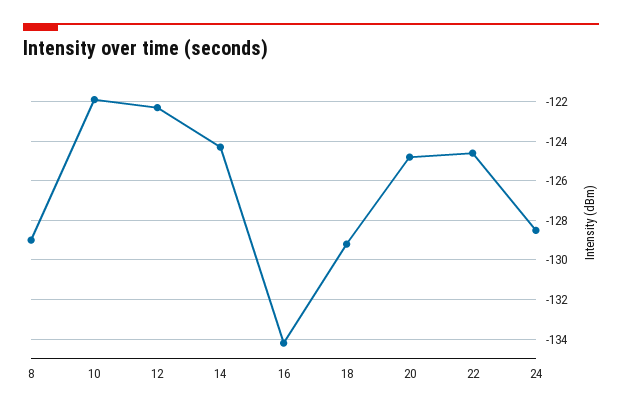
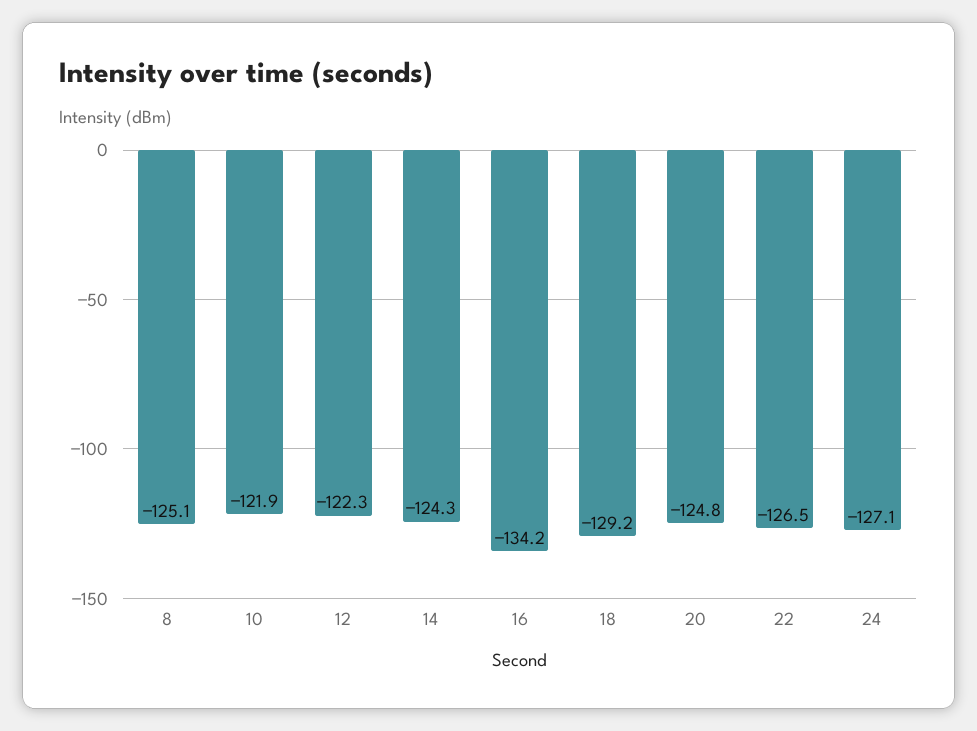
8: -129 -> -125.1
22: -124.5 -> -126.5
24: -128.5 -> -127.1

